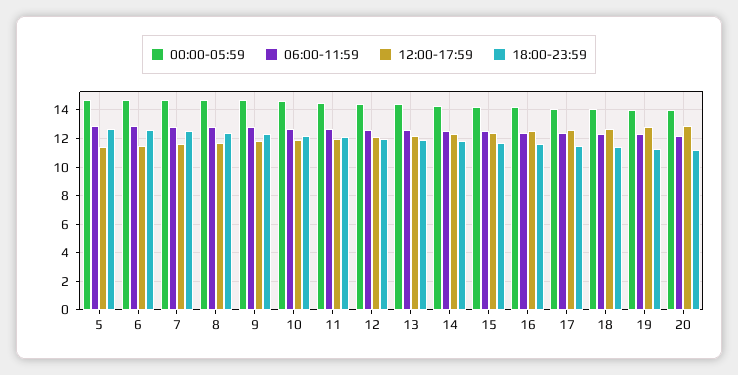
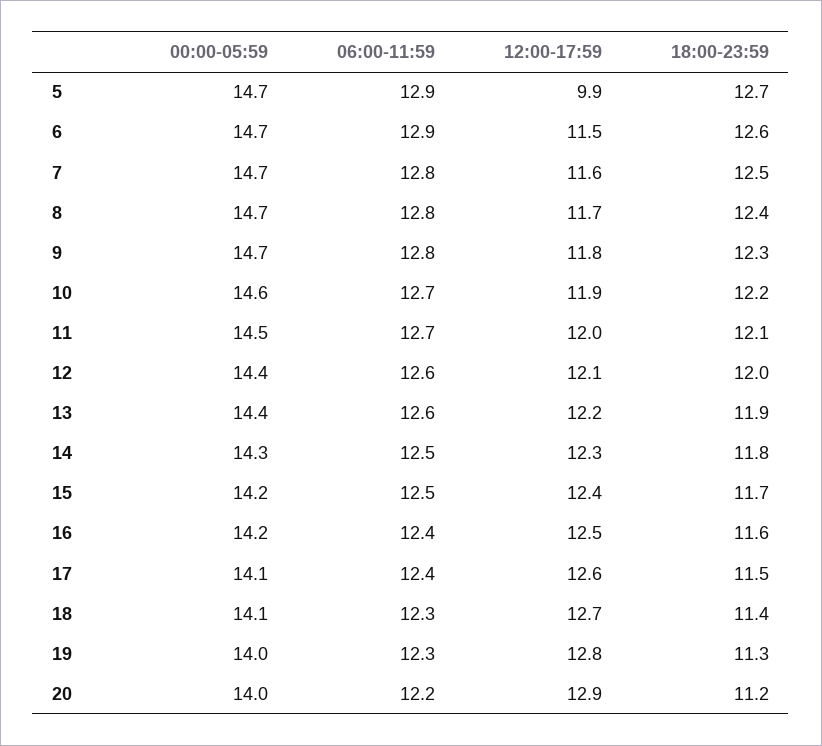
12:00-17:59, 5: 11.5 -> 9.9

